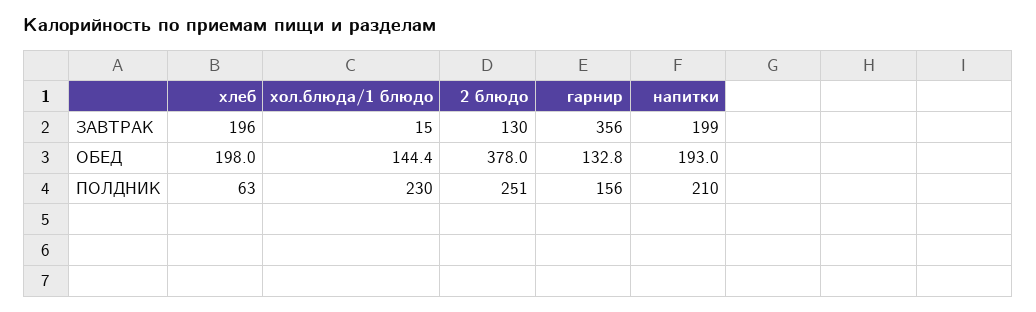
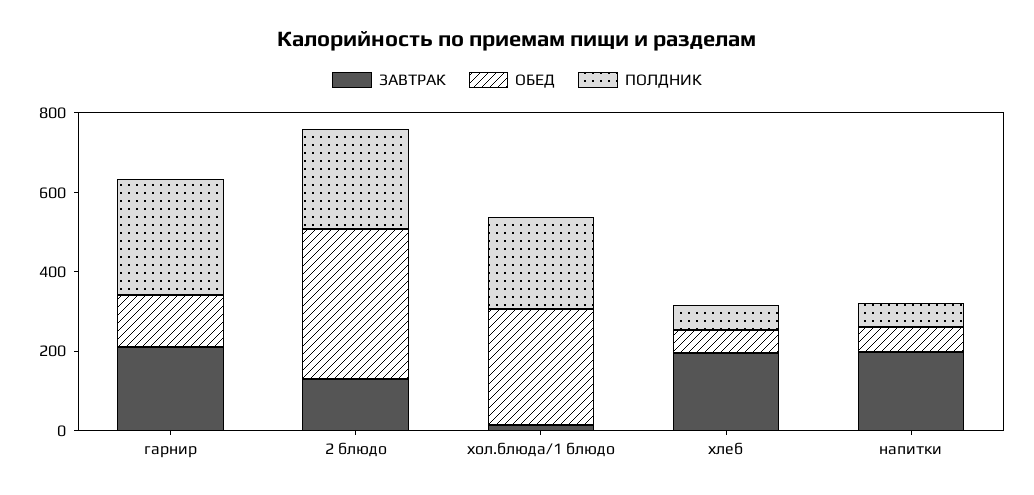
ЗАВТРАК, гарнир: 356 -> 200
ОБЕД, хлеб: 198 -> 50
ОБЕД, хол.блюда/1 блюдо: 144.4 -> 300
ОБЕД, напитки: 193 -> 50
ПОЛДНИК, гарнир: 156 -> 300
ПОЛДНИК, напитки: 210 -> 50

